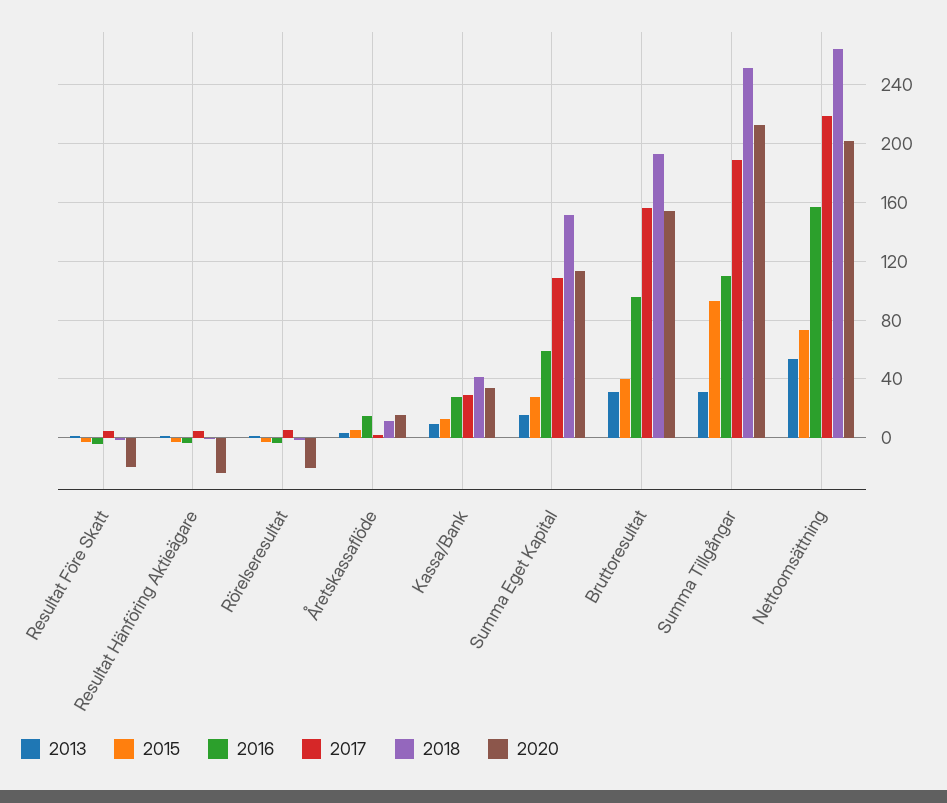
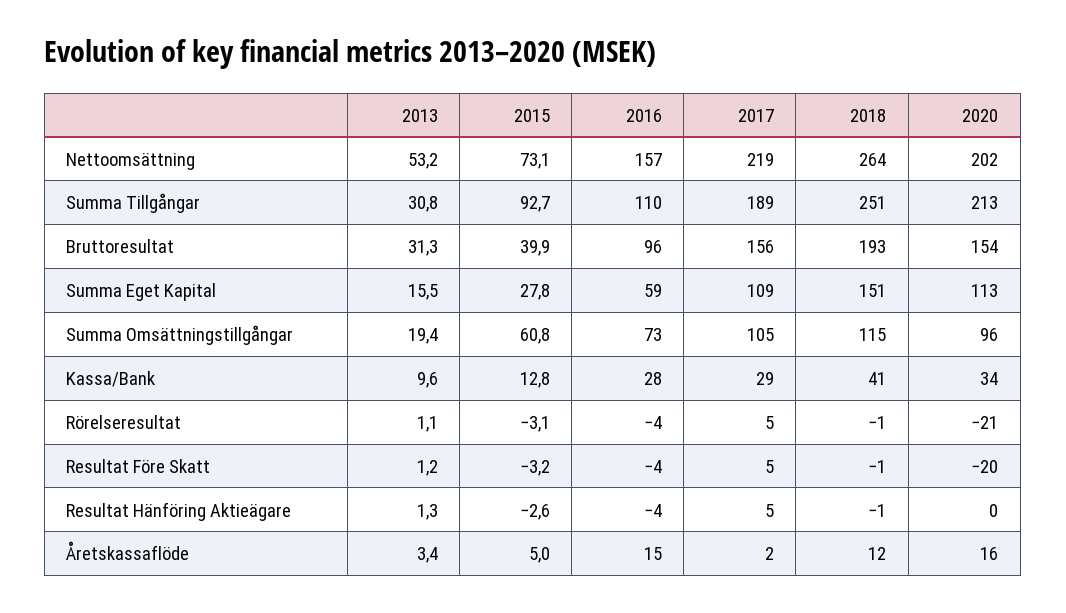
2020, Resultat Hänföring Aktieägare: -25 -> 0
2013, Summa Omsättningstillgångar: none -> 19.4
2015, Summa Omsättningstillgångar: none -> 60.8
2016, Summa Omsättningstillgångar: none -> 73
2017, Summa Omsättningstillgångar: none -> 105
2018, Summa Omsättningstillgångar: none -> 115
2020, Summa Omsättningstillgångar: none -> 96

